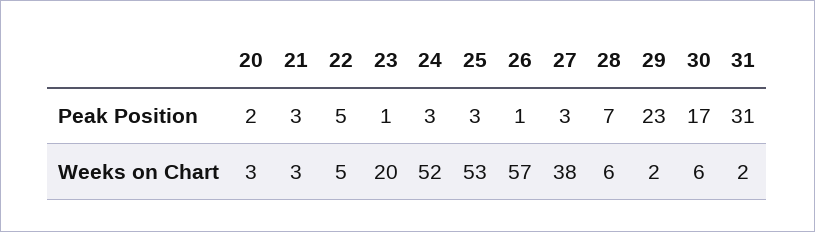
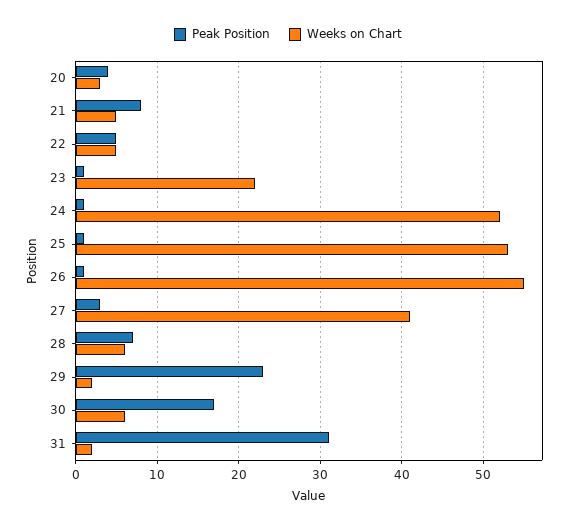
Peak Position, 20: 2 -> 4
Peak Position, 21: 3 -> 8
Peak Position, 24: 3 -> 1
Peak Position, 25: 3 -> 1
Weeks on Chart, 21: 3 -> 5
Weeks on Chart, 23: 20 -> 22
Weeks on Chart, 26: 57 -> 55
Weeks on Chart, 27: 38 -> 41

